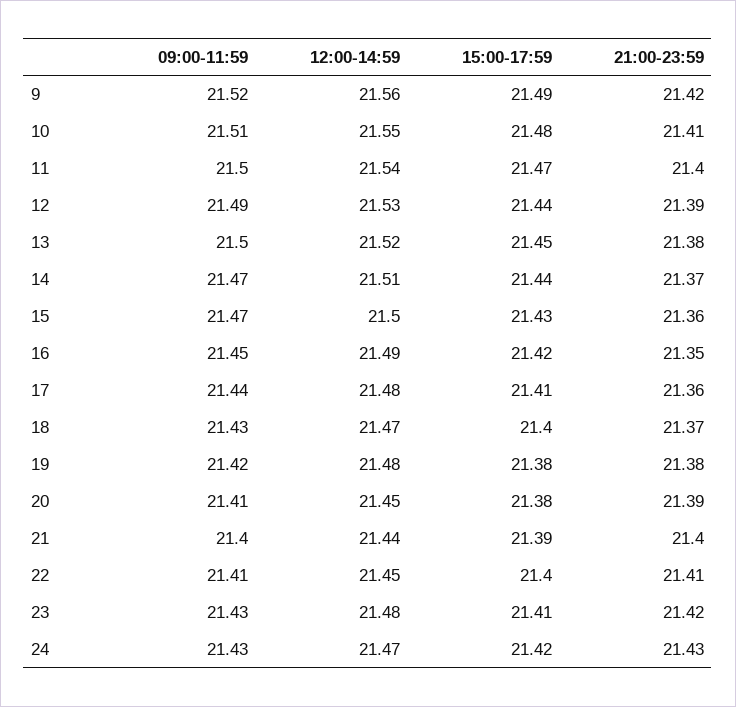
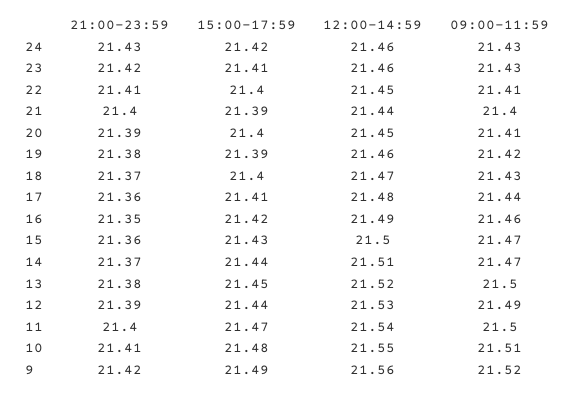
09:00-11:59, 16: 21.45 -> 21.46
12:00-14:59, 19: 21.48 -> 21.46
15:00-17:59, 19: 21.38 -> 21.39
15:00-17:59, 20: 21.38 -> 21.4
12:00-14:59, 23: 21.48 -> 21.46
12:00-14:59, 24: 21.47 -> 21.46

